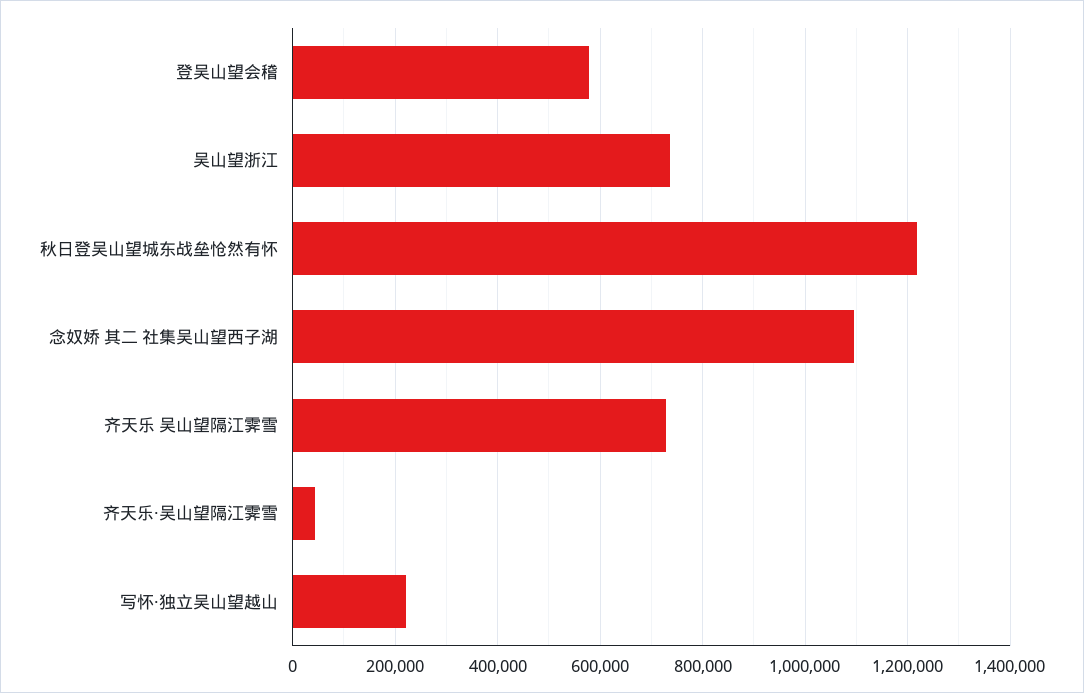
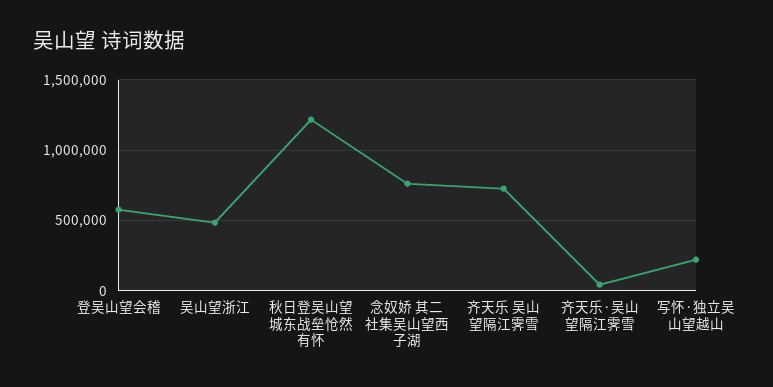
吴山望浙江: 740000 -> 500000
念奴娇 其二 社集吴山望西子湖: 1100000 -> 750000

